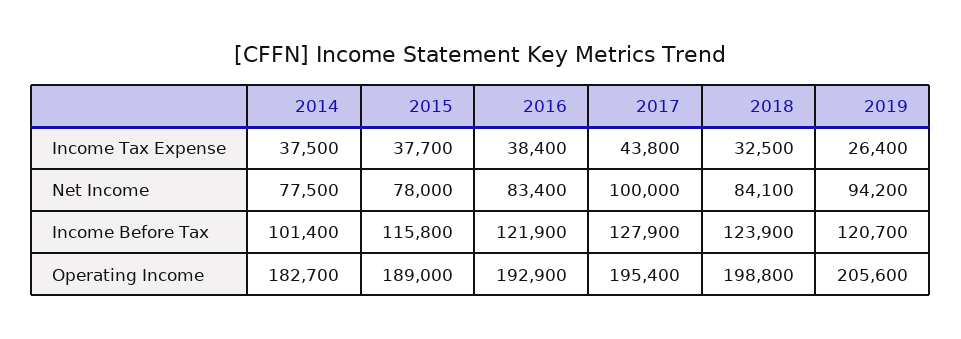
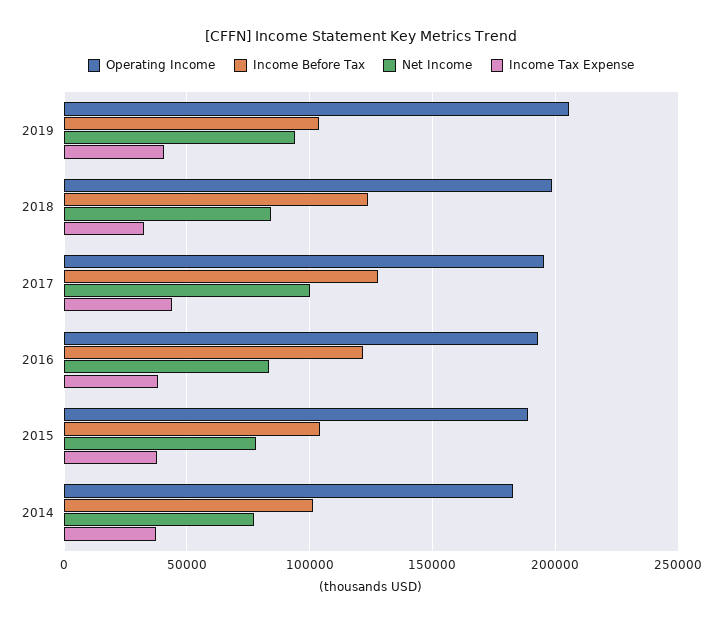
Income Tax Expense, 2019: 26400 -> 40000
Income Before Tax, 2015: 115800 -> 105000
Income Before Tax, 2019: 120700 -> 105000

